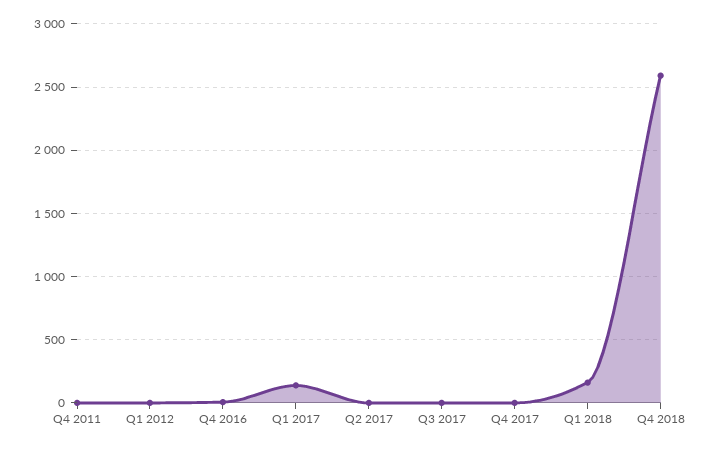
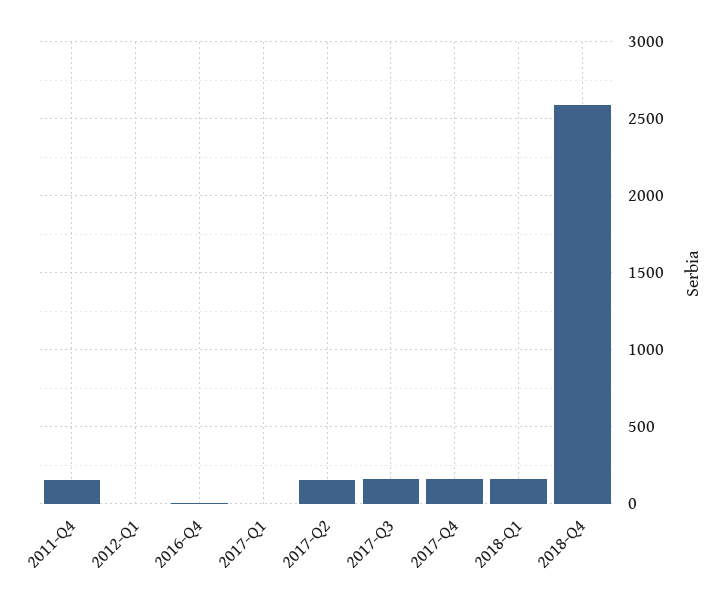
Q4 2011: 0 -> 150
Q1 2017: 150 -> 0
Q2 2017: 0 -> 150
Q3 2017: 0 -> 150
Q4 2017: 0 -> 150

